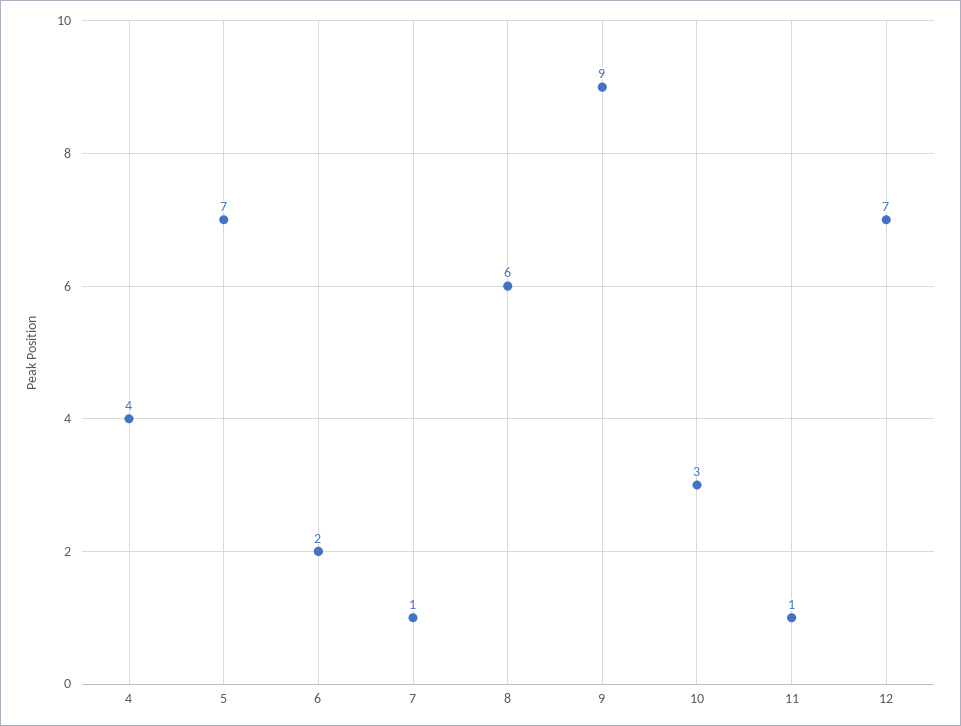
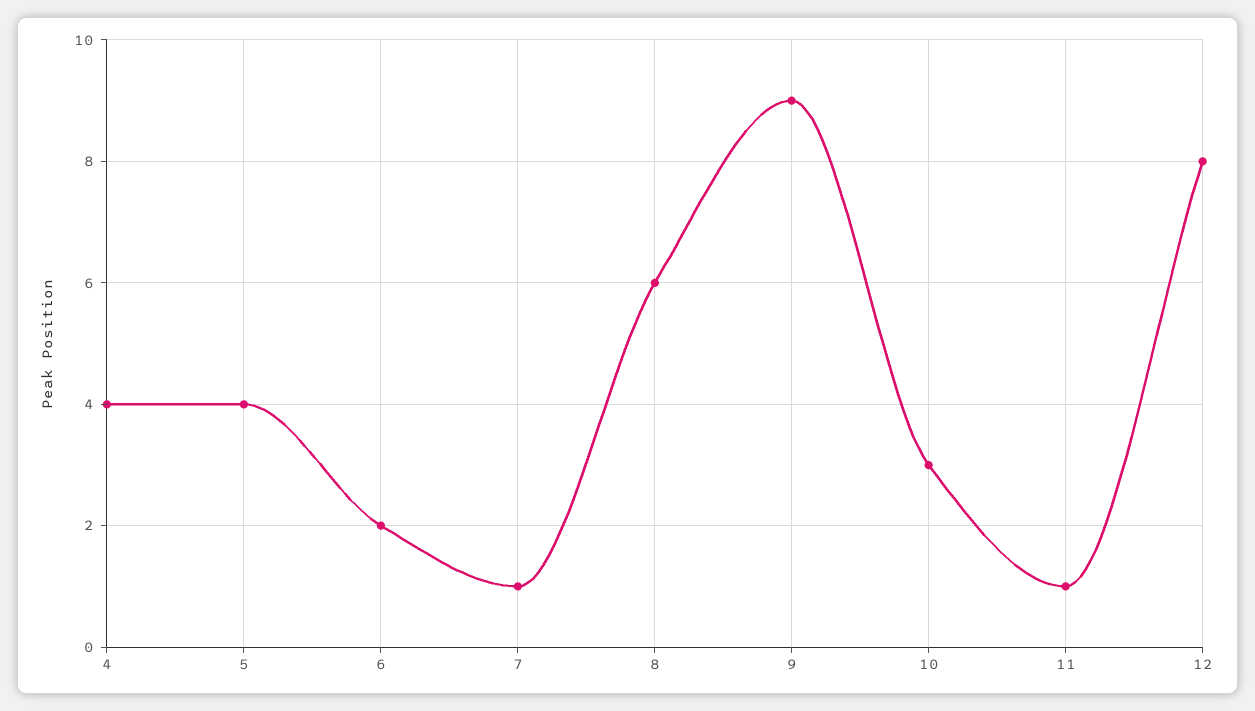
5: 7 -> 4
12: 7 -> 8

